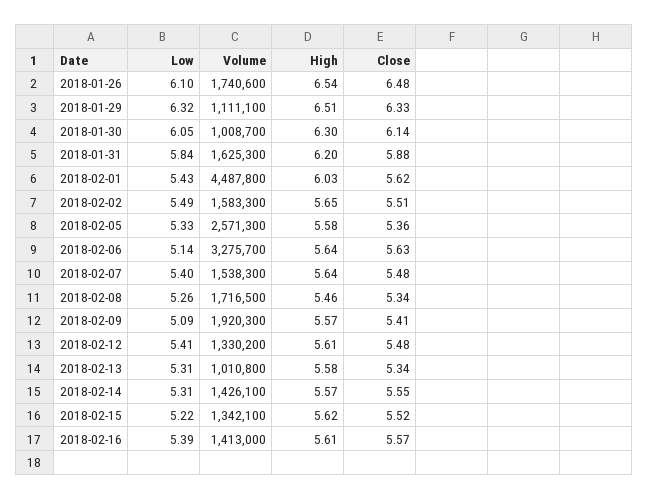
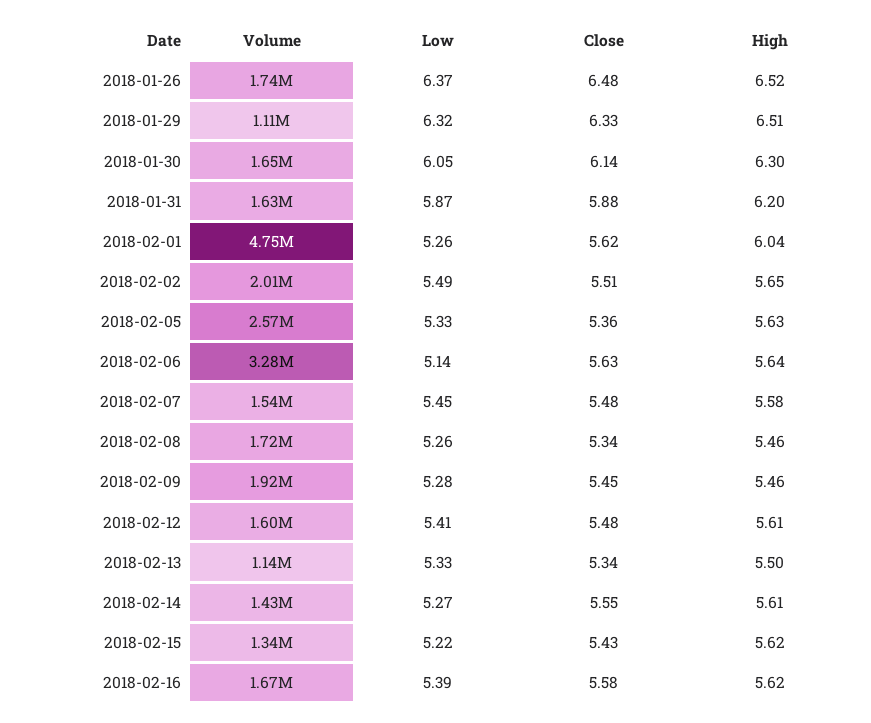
Low, 2018-01-26: 6.1 -> 6.37
High, 2018-01-26: 6.54 -> 6.52
Volume, 2018-01-30: 1008700 -> 1650000
Low, 2018-01-31: 5.84 -> 5.87
Low, 2018-02-01: 5.43 -> 5.26
Volume, 2018-02-01: 4487800 -> 4750000
High, 2018-02-01: 6.03 -> 6.04
Volume, 2018-02-02: 1583300 -> 2010000
High, 2018-02-05: 5.58 -> 5.63
Low, 2018-02-07: 5.4 -> 5.45
High, 2018-02-07: 5.64 -> 5.58
Low, 2018-02-09: 5.09 -> 5.28
High, 2018-02-09: 5.57 -> 5.46
Close, 2018-02-09: 5.41 -> 5.45
Volume, 2018-02-12: 1330200 -> 1600000
Low, 2018-02-13: 5.31 -> 5.33
Volume, 2018-02-13: 1010800 -> 1140000
High, 2018-02-13: 5.58 -> 5.5
Low, 2018-02-14: 5.31 -> 5.27
High, 2018-02-14: 5.57 -> 5.61
Close, 2018-02-15: 5.52 -> 5.43
Volume, 2018-02-16: 1413000 -> 1670000
High, 2018-02-16: 5.61 -> 5.62
Close, 2018-02-16: 5.57 -> 5.58

